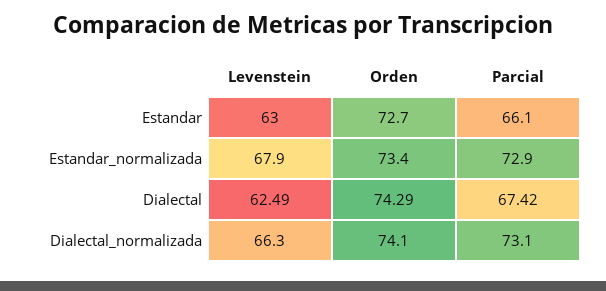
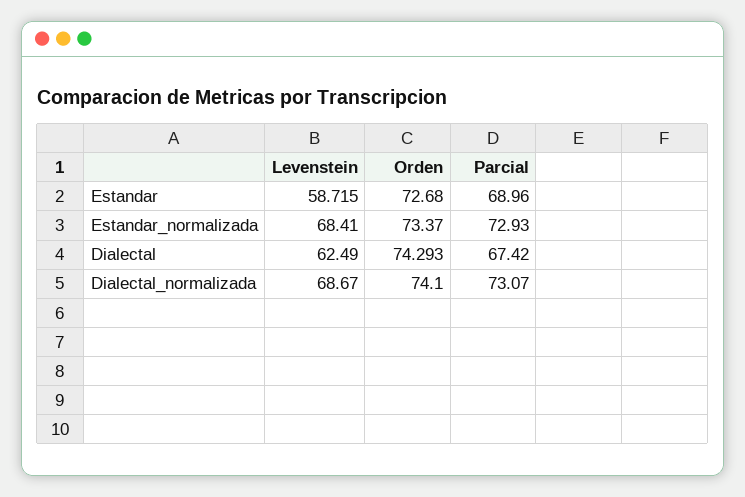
Levenstein, Estandar: 63 -> 58.715
Parcial, Estandar: 66.1 -> 68.96
Levenstein, Estandar_normalizada: 67.9 -> 68.41
Levenstein, Dialectal_normalizada: 66.3 -> 68.67

